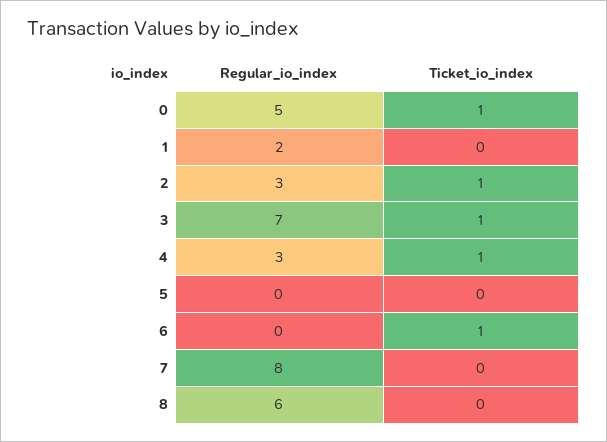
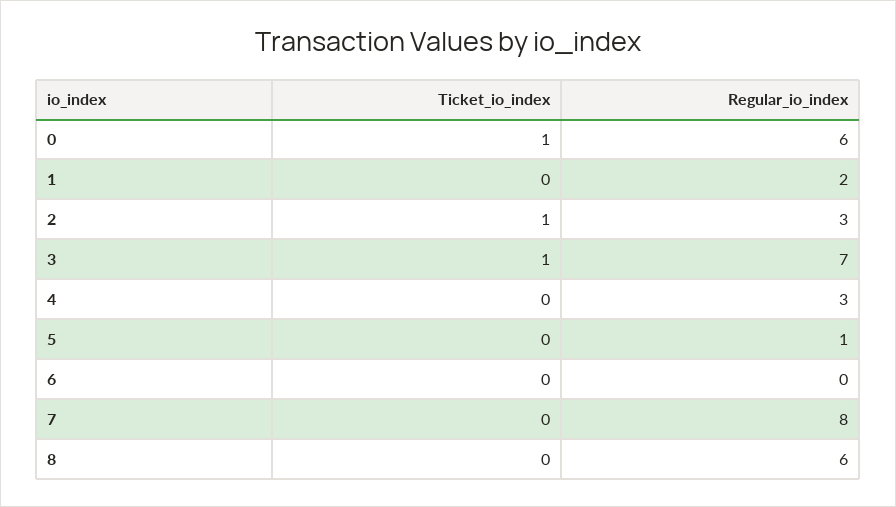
Regular_io_index, 0: 5 -> 6
Ticket_io_index, 4: 1 -> 0
Regular_io_index, 5: 0 -> 1
Ticket_io_index, 6: 1 -> 0

